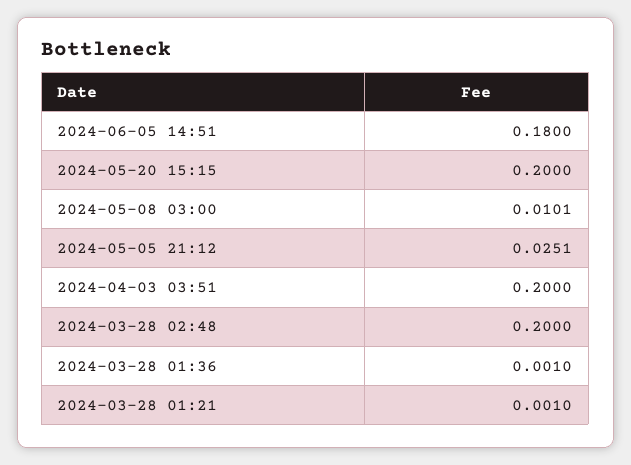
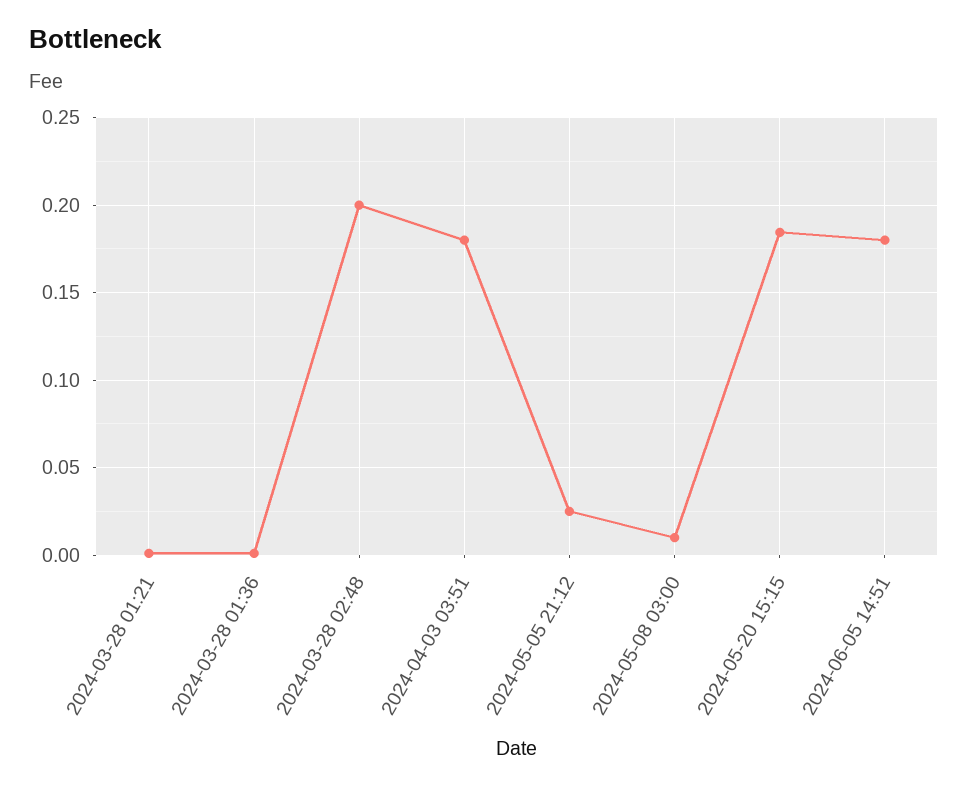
2024-05-20 15:15: 0.2 -> 0.185
2024-04-03 03:51: 0.2 -> 0.18

